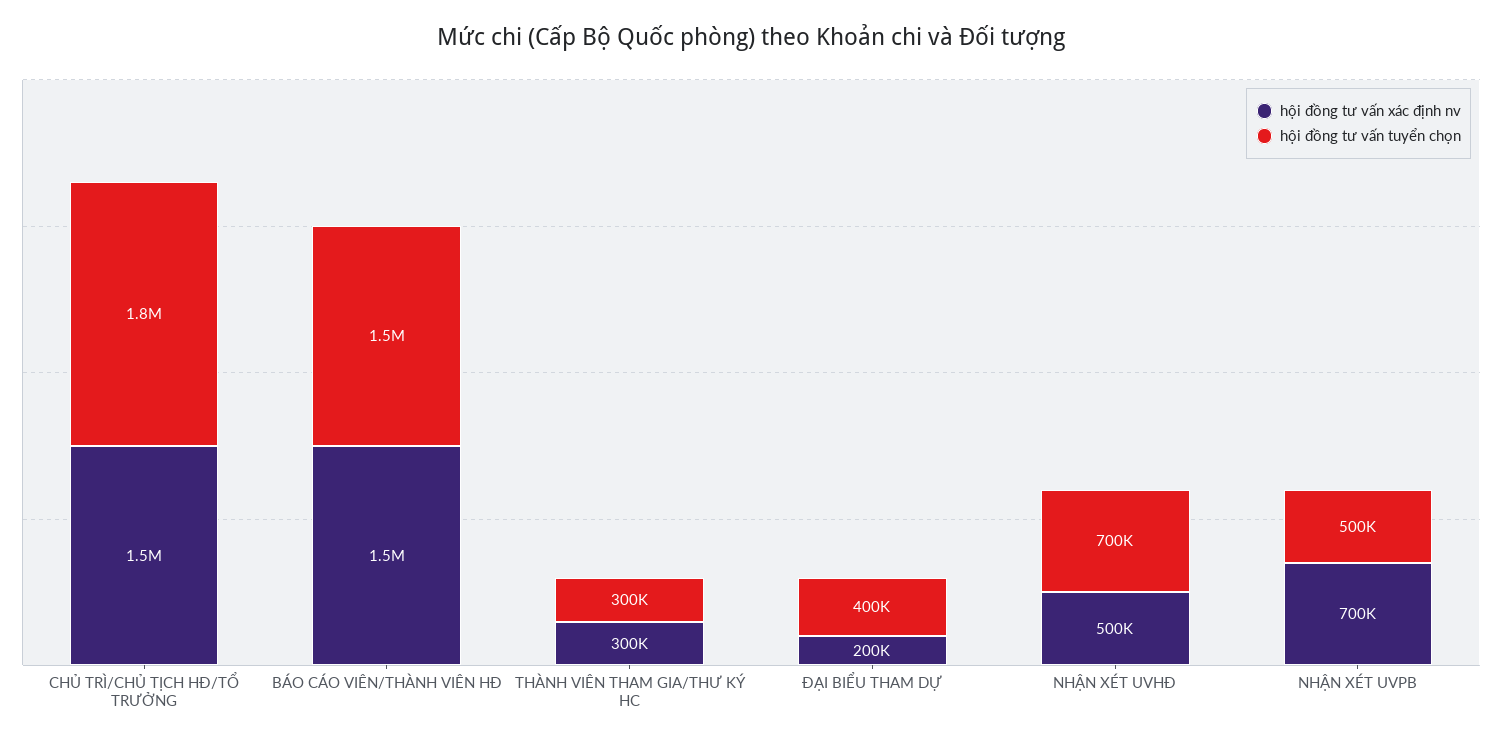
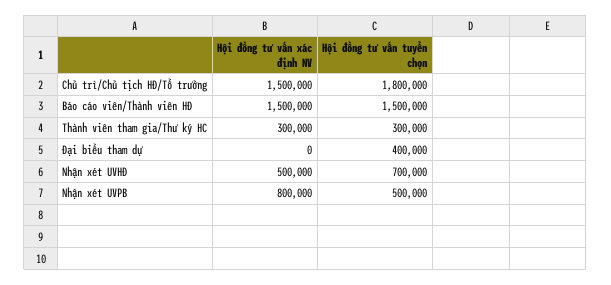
hội đồng tư vấn xác định nv, ĐẠI BIỂU THAM DỰ: 200000 -> 0
hội đồng tư vấn xác định nv, NHẬN XÉT UVPB: 700000 -> 800000

